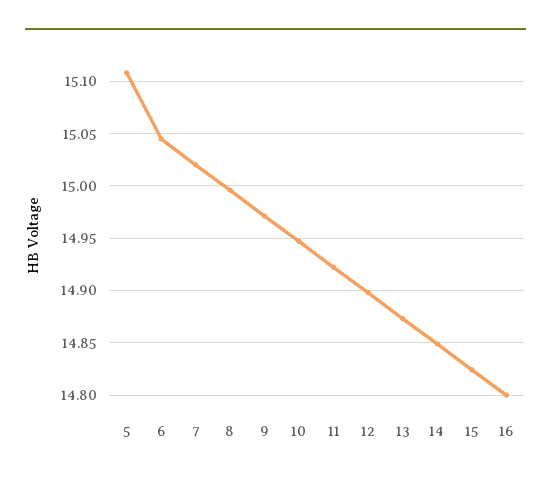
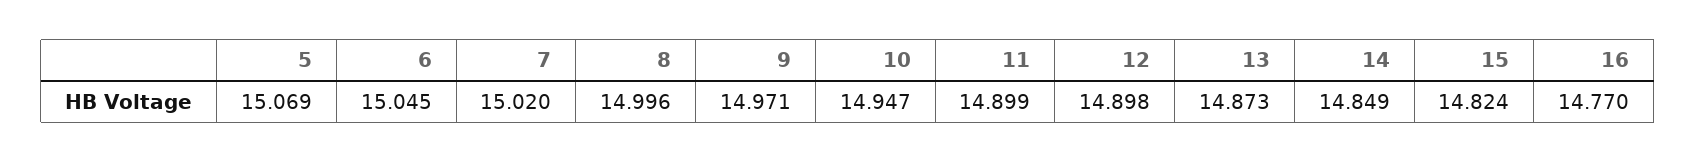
5: 15.11 -> 15.069
11: 14.92 -> 14.899
16: 14.8 -> 14.77

